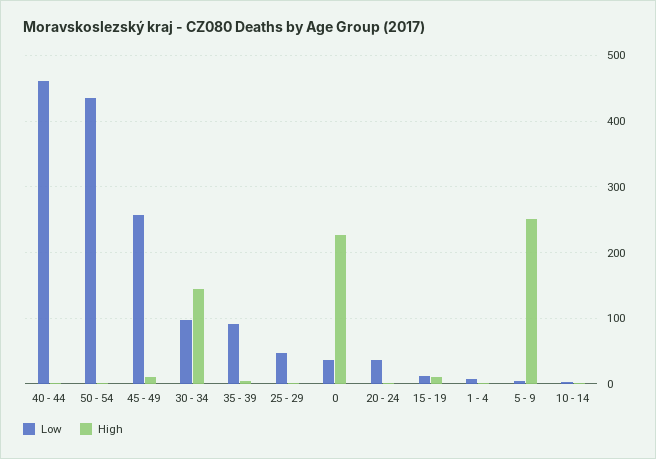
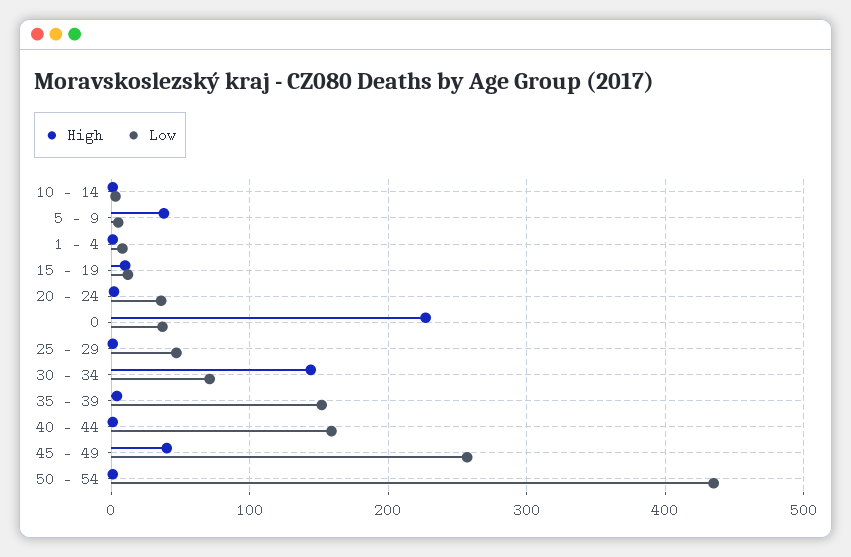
Low, 40 - 44: 460 -> 160
High, 45 - 49: 10 -> 40
Low, 30 - 34: 100 -> 70
Low, 35 - 39: 90 -> 150
High, 5 - 9: 250 -> 40

